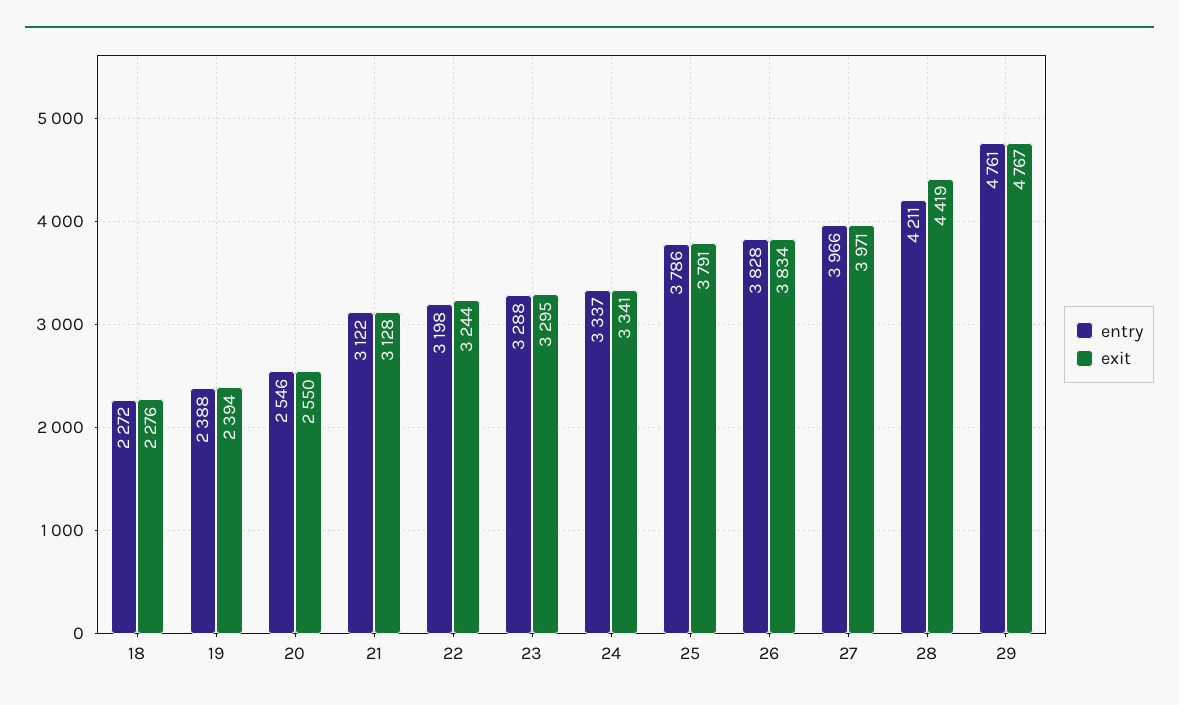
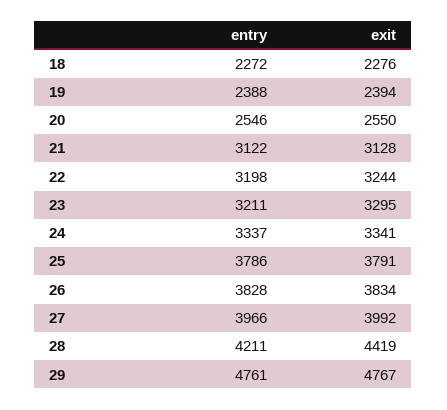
entry, 23: 3288 -> 3211
exit, 27: 3971 -> 3992

